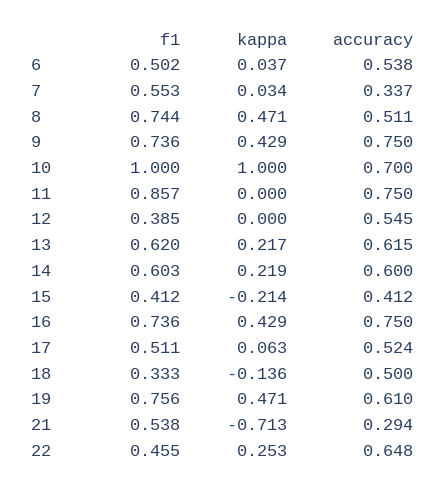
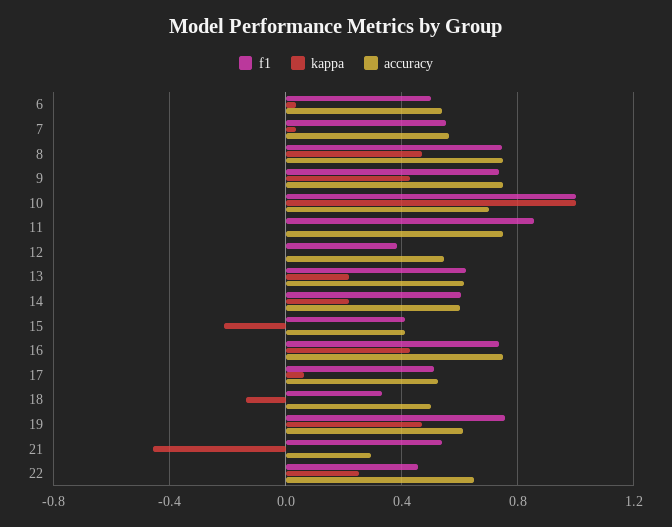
accuracy, 7: 0.337 -> 0.55
accuracy, 8: 0.511 -> 0.75
kappa, 21: -0.713 -> -0.45

